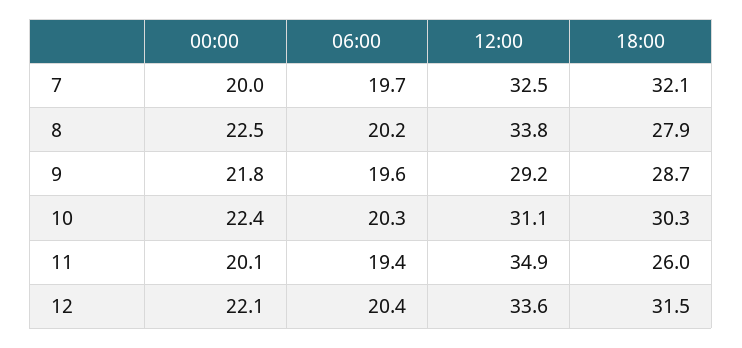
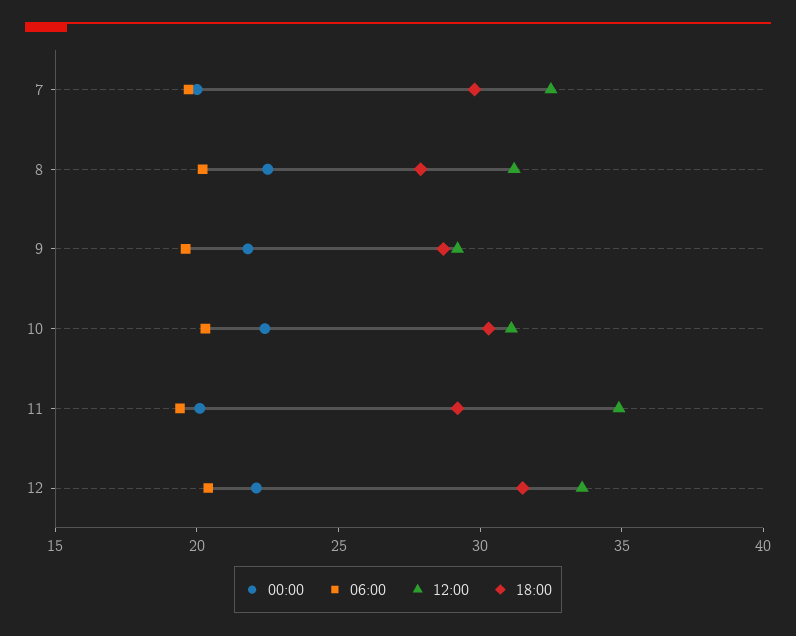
18:00, 7: 32.1 -> 30
12:00, 8: 33.8 -> 31
18:00, 11: 26 -> 29

